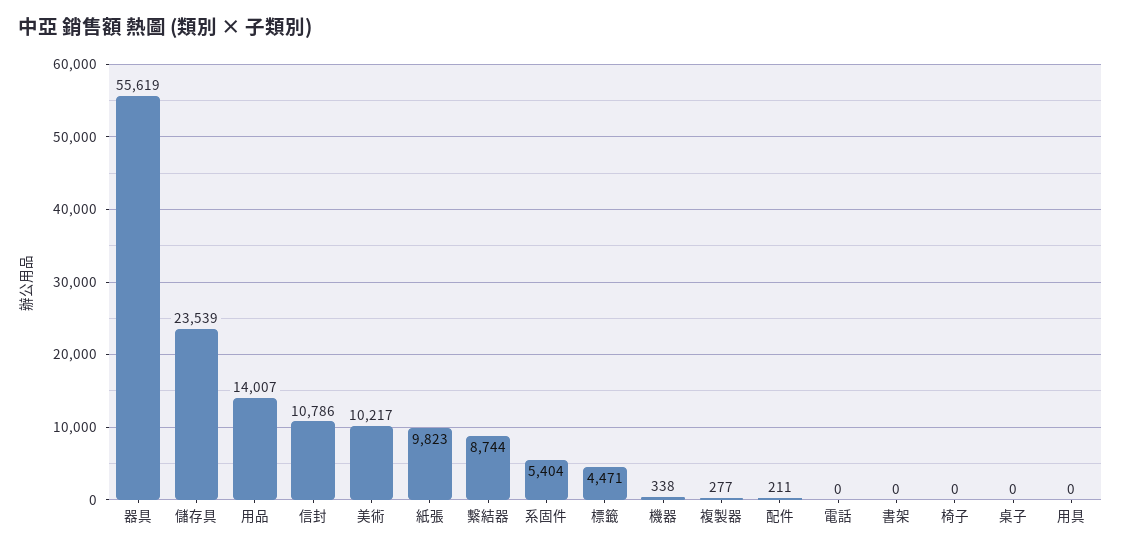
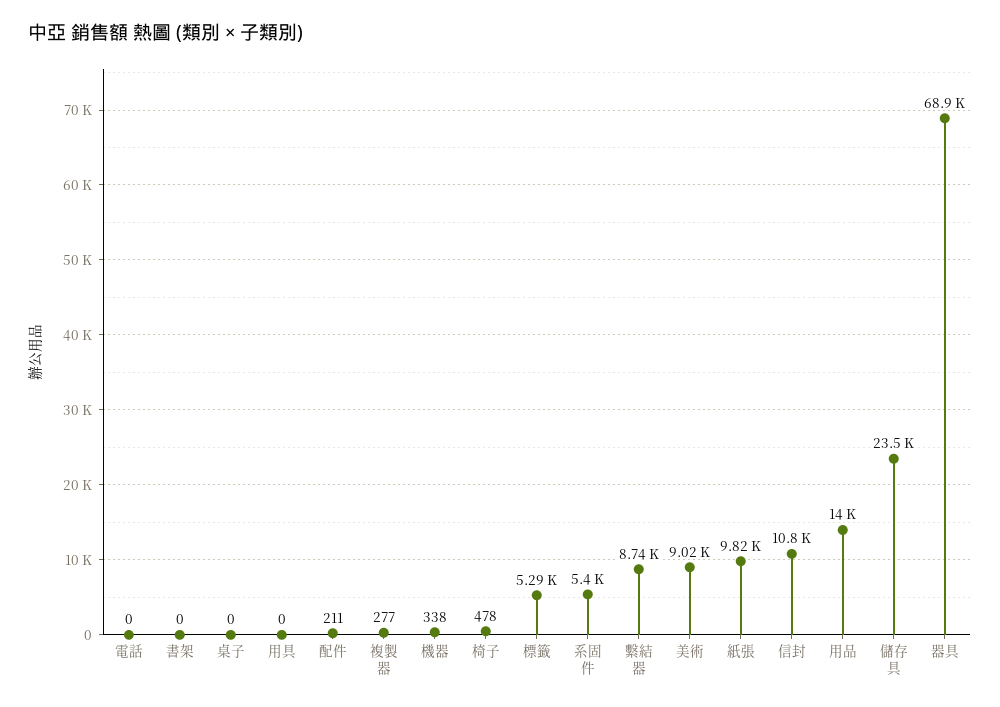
器具: 55619 -> 68900
美術: 10217 -> 9020
標籤: 4471 -> 5290
椅子: 0 -> 478

